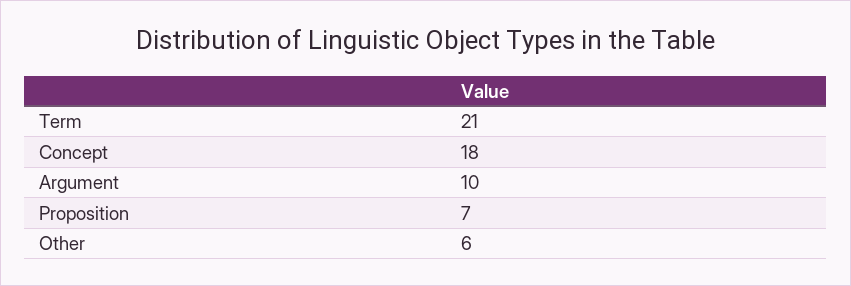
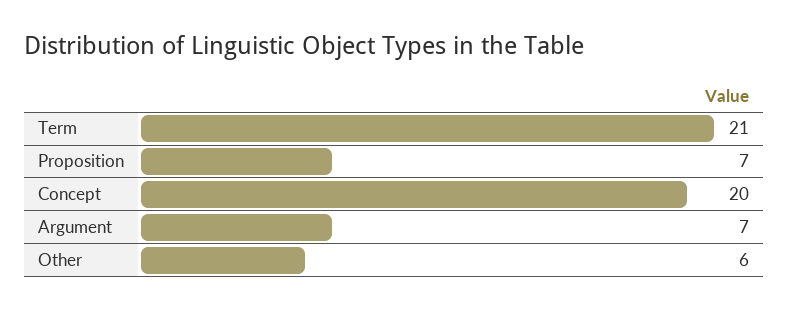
Concept: 18 -> 20
Argument: 10 -> 7

